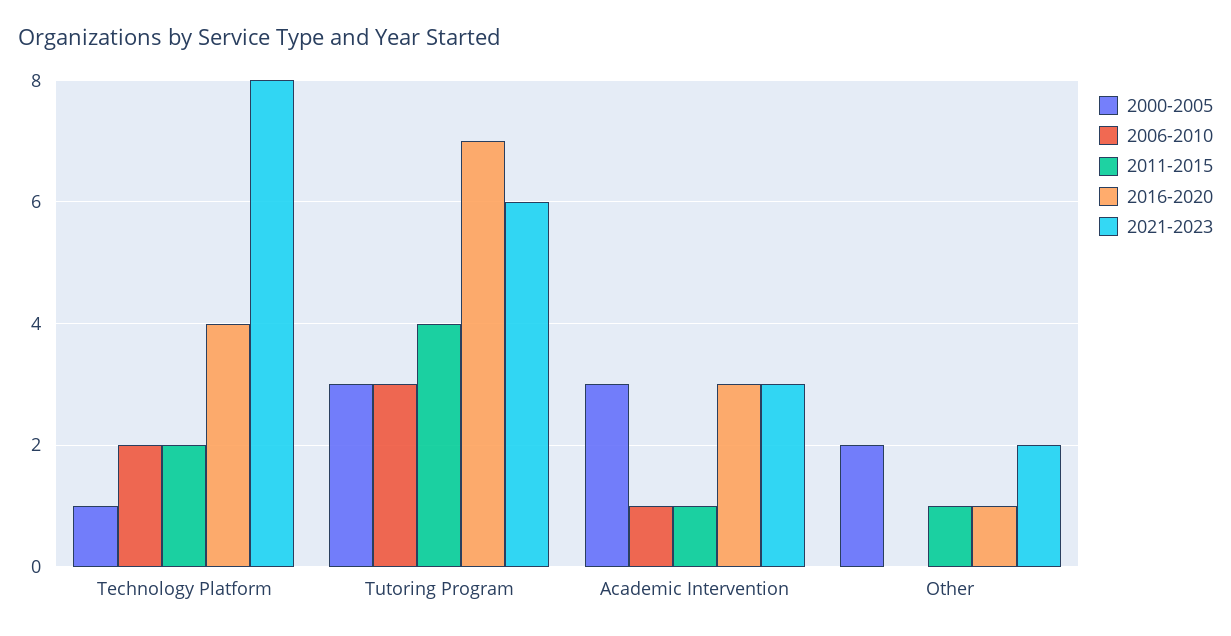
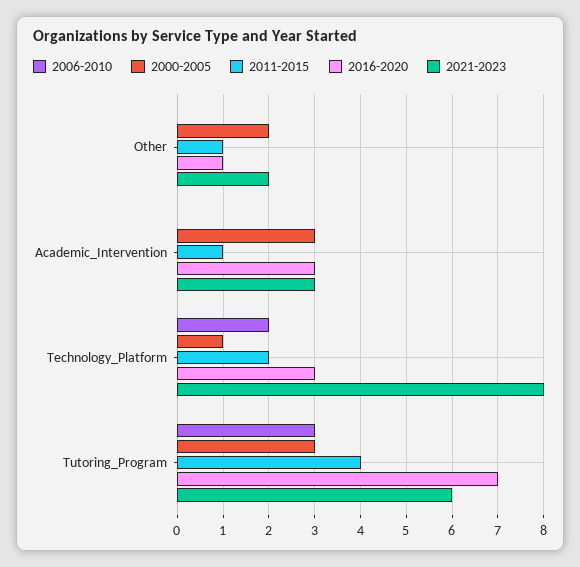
2016-2020, Technology Platform: 4 -> 3
2006-2010, Academic Intervention: 1 -> 0

